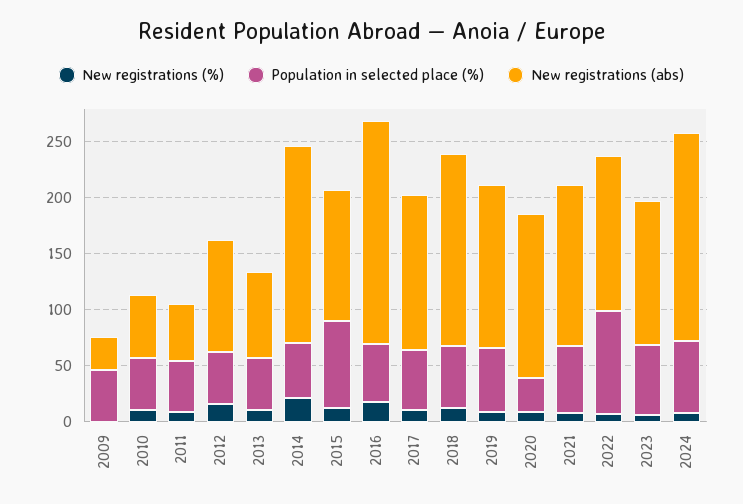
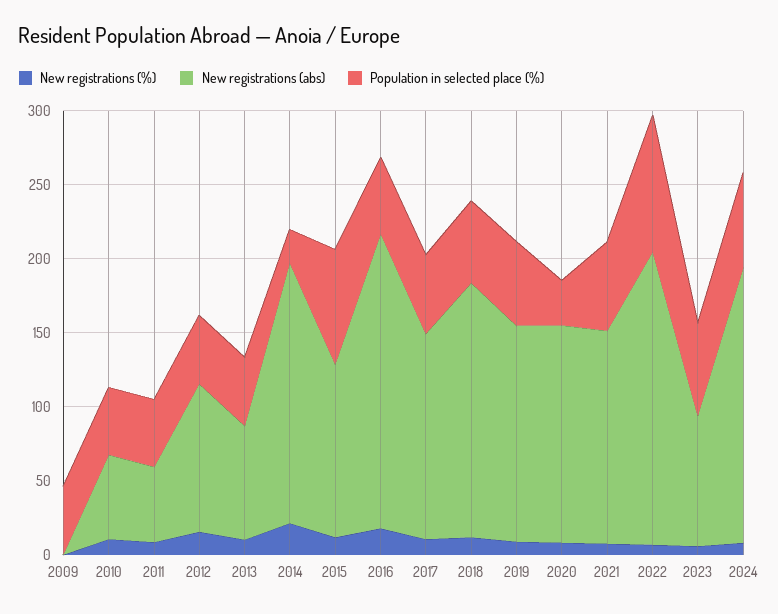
New registrations (abs), 2009: 30 -> 0
Population in selected place (%), 2014: 50 -> 20
New registrations (abs), 2022: 140 -> 200
New registrations (abs), 2023: 130 -> 90

